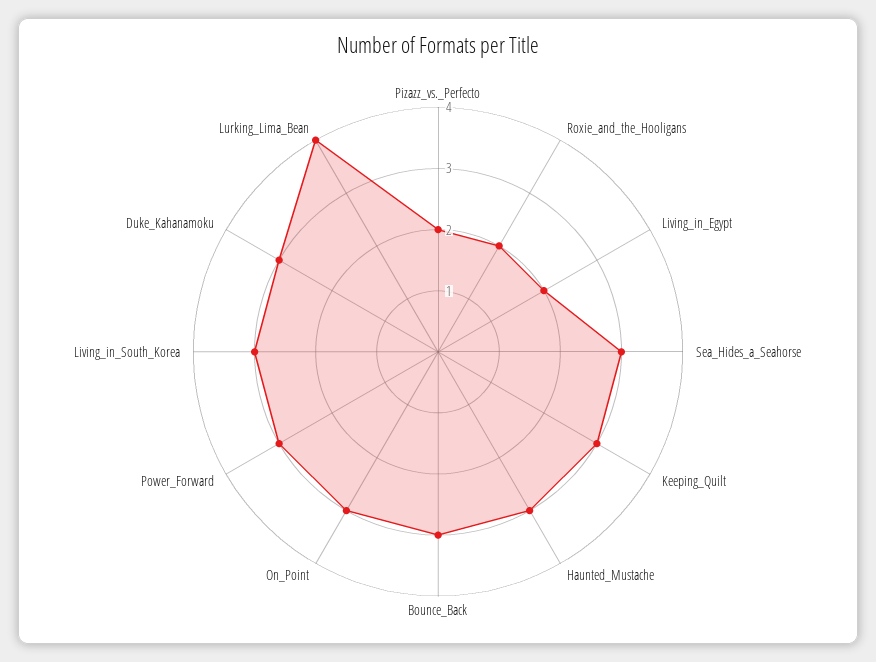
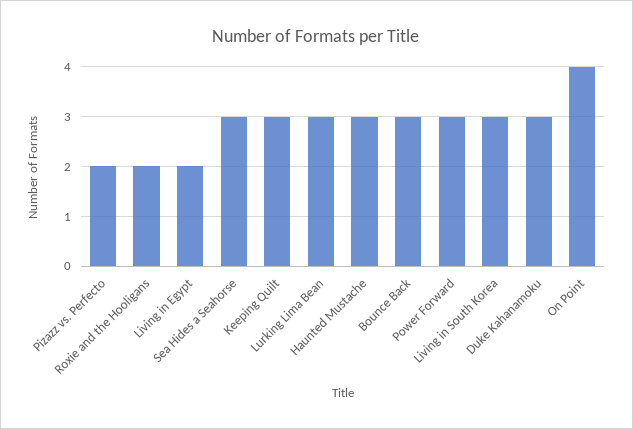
On_Point: 3 -> 4
Lurking_Lima_Bean: 4 -> 3

